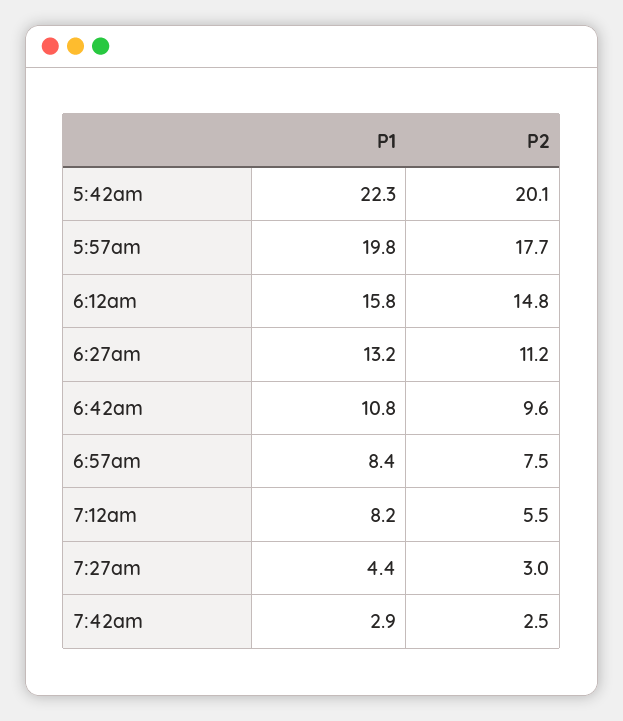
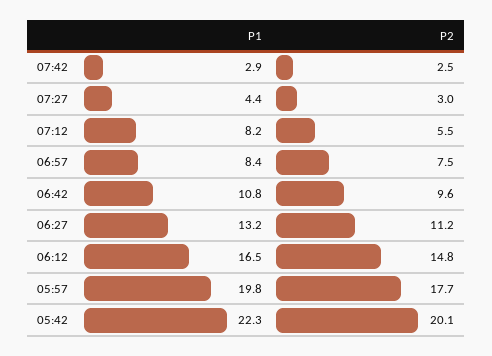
P1, 6:12am: 15.8 -> 16.5

